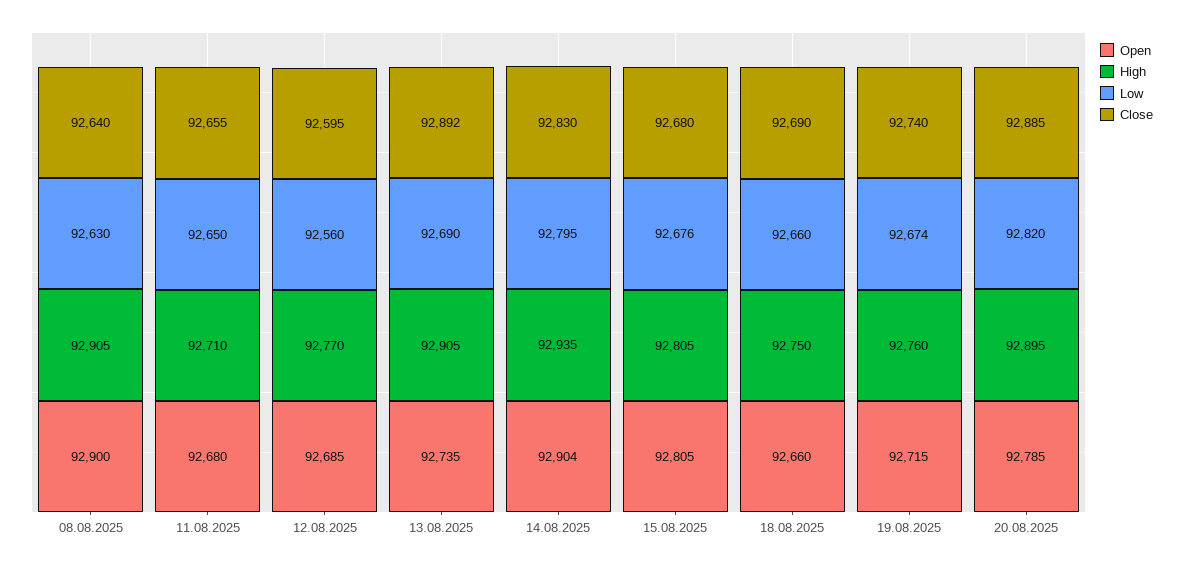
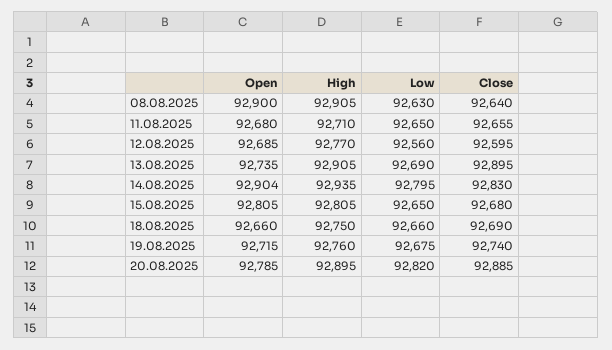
Close, 13.08.2025: 92892 -> 92895
Low, 15.08.2025: 92676 -> 92650
Low, 19.08.2025: 92674 -> 92675

